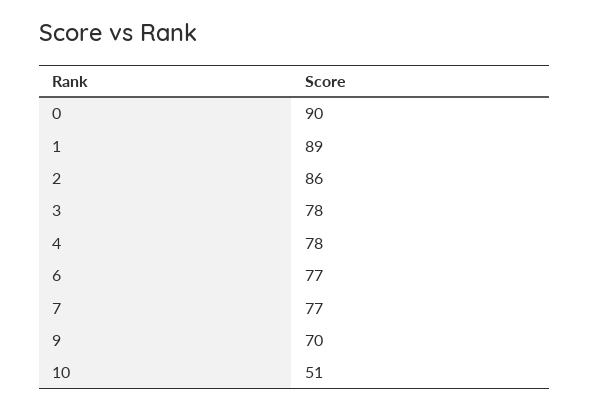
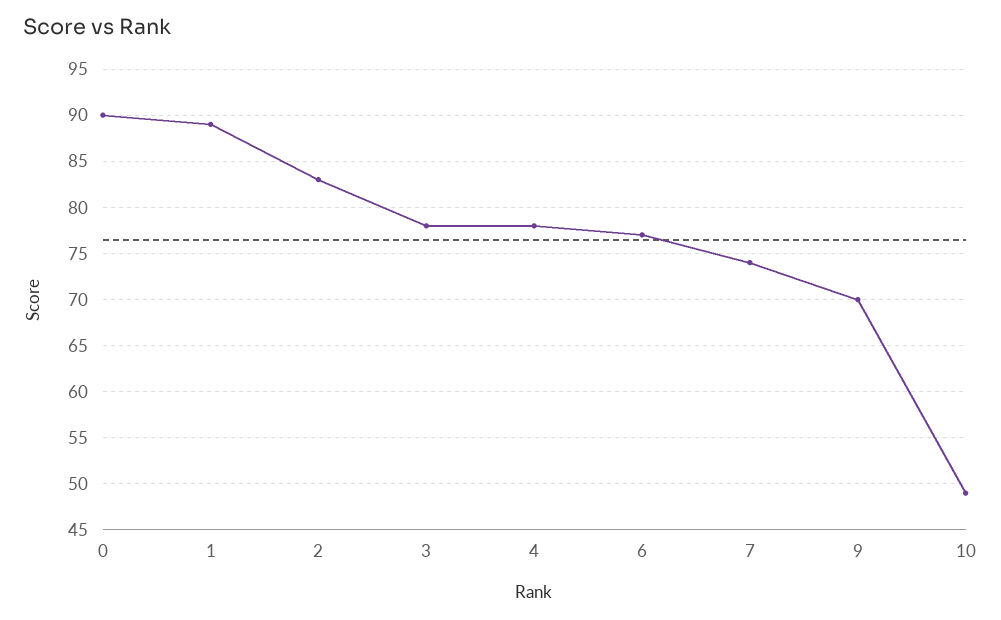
2: 86 -> 83
7: 77 -> 74
10: 51 -> 49

